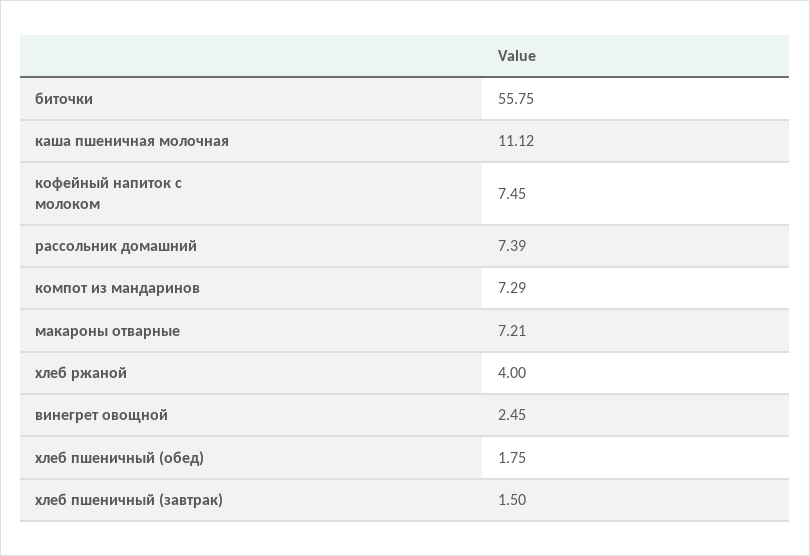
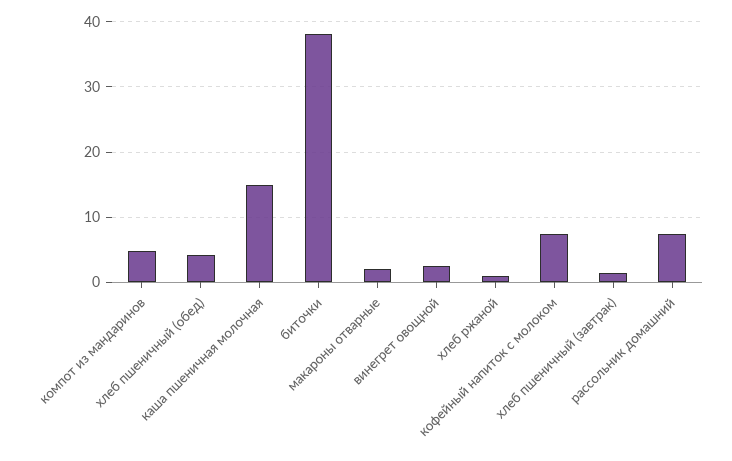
биточки: 55.75 -> 38
каша пшеничная молочная: 11.12 -> 15
компот из мандаринов: 7.29 -> 5
макароны отварные: 7.21 -> 2
хлеб ржаной: 4 -> 1
хлеб пшеничный (обед): 1.75 -> 4

